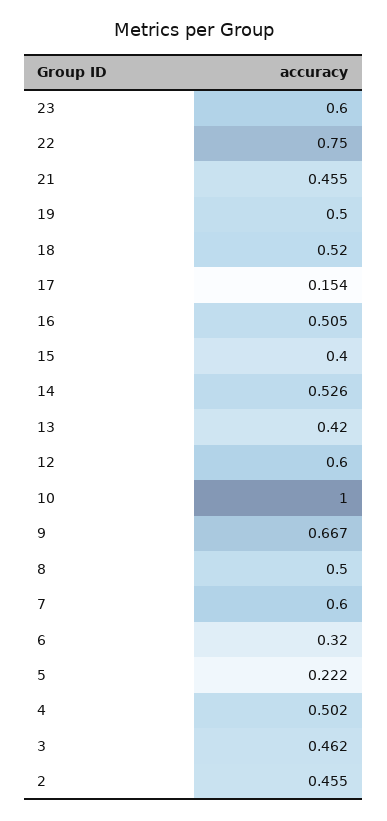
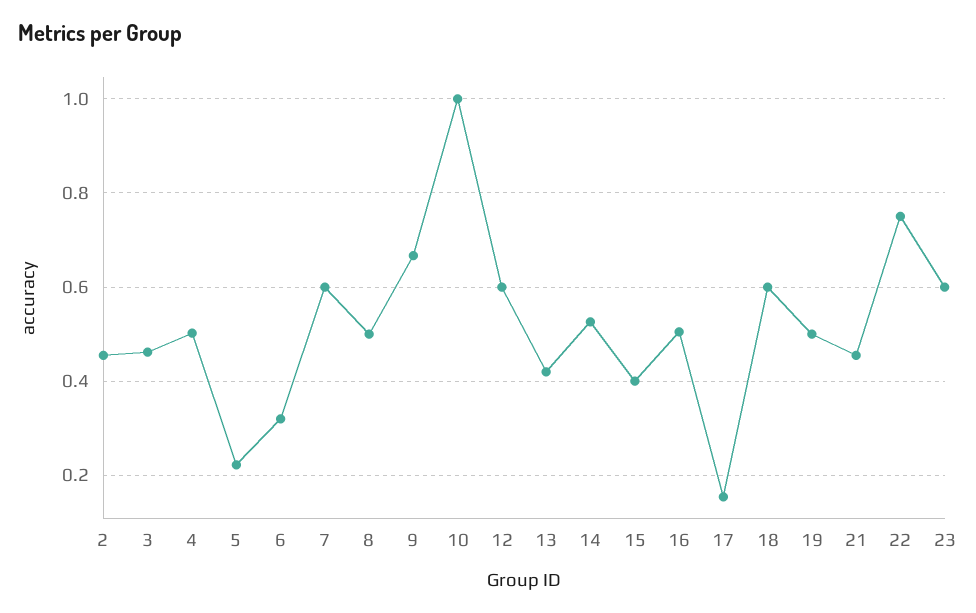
18: 0.52 -> 0.6

